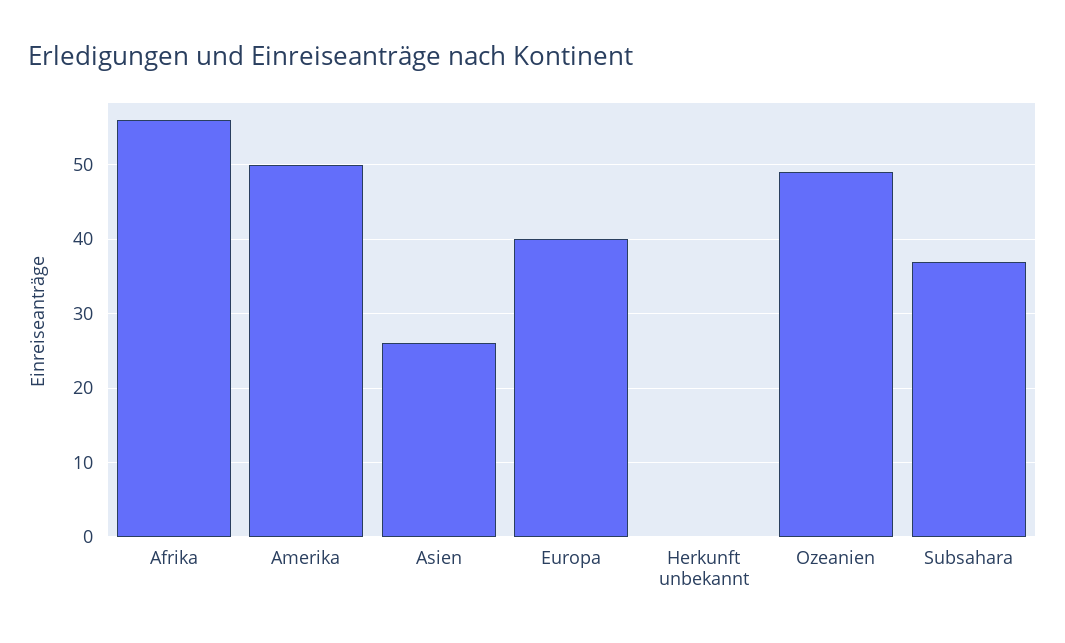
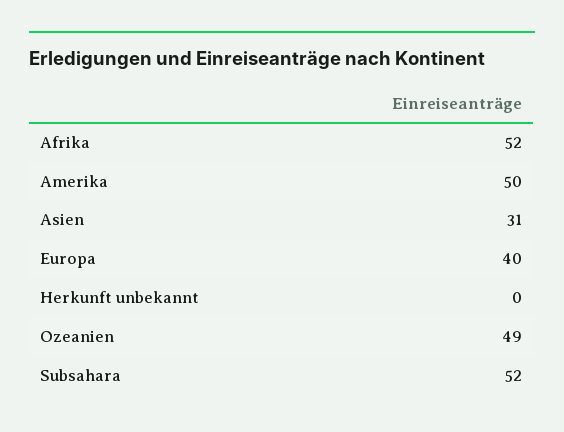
Afrika: 56 -> 52
Asien: 26 -> 31
Subsahara: 37 -> 52

